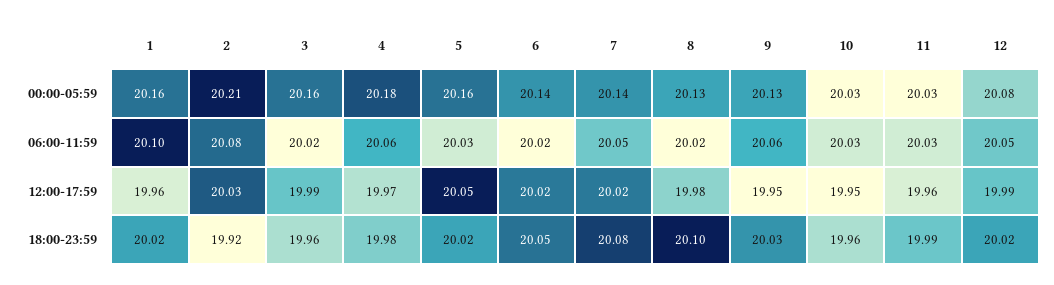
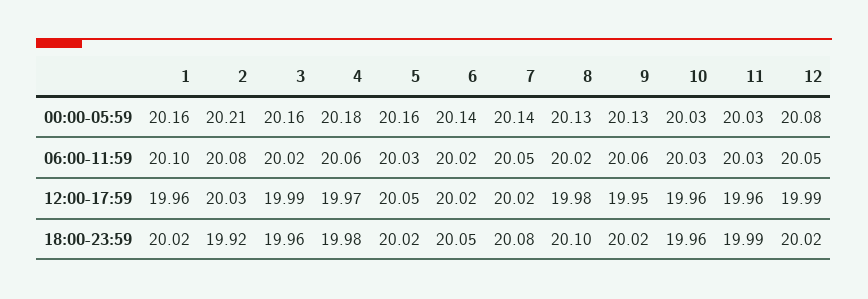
10, 12:00-17:59: 19.95 -> 19.96
9, 18:00-23:59: 20.03 -> 20.02

